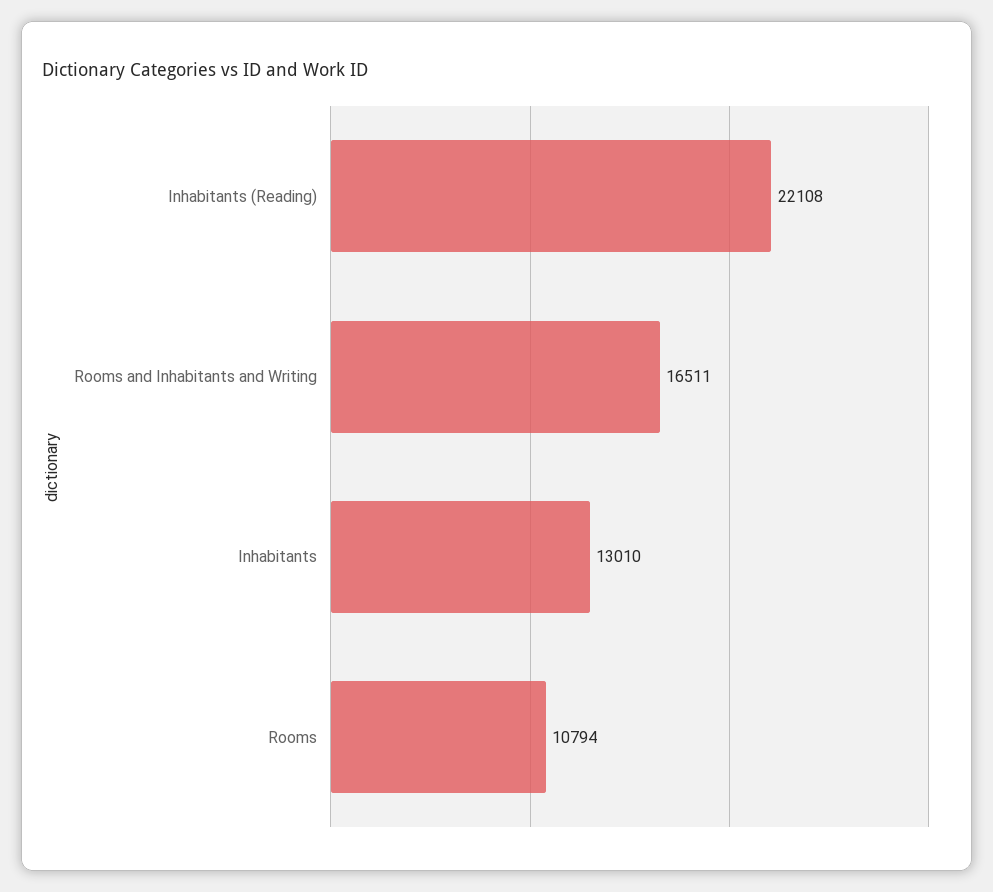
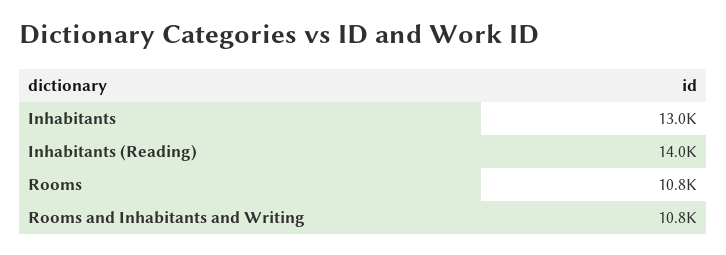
Inhabitants (Reading): 22108 -> 14000
Rooms and Inhabitants and Writing: 16511 -> 10800

